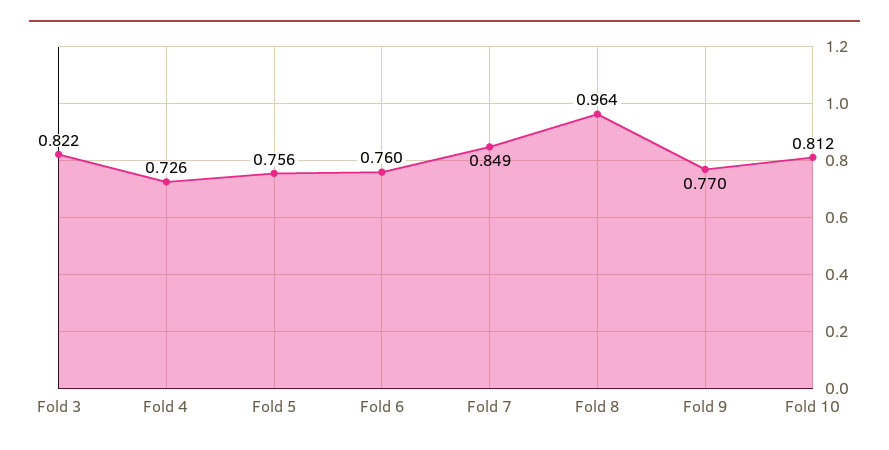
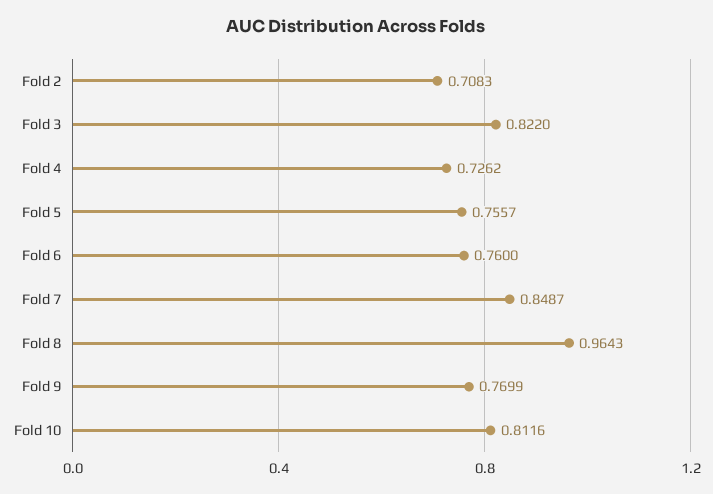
Fold 2: none -> 0.7083

